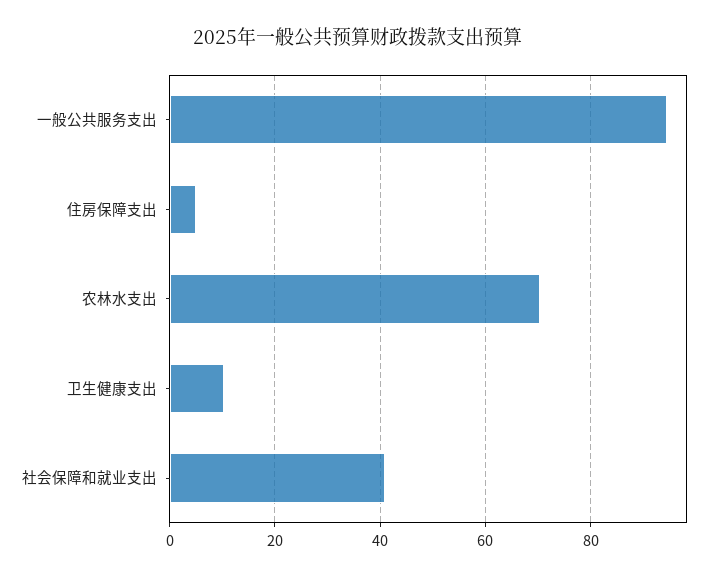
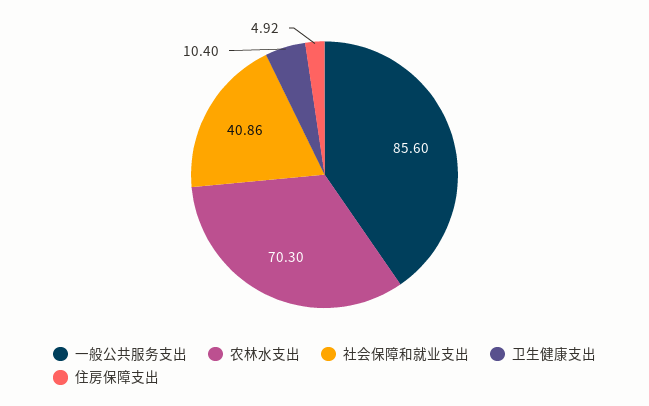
一般公共服务支出: 94 -> 85.6

